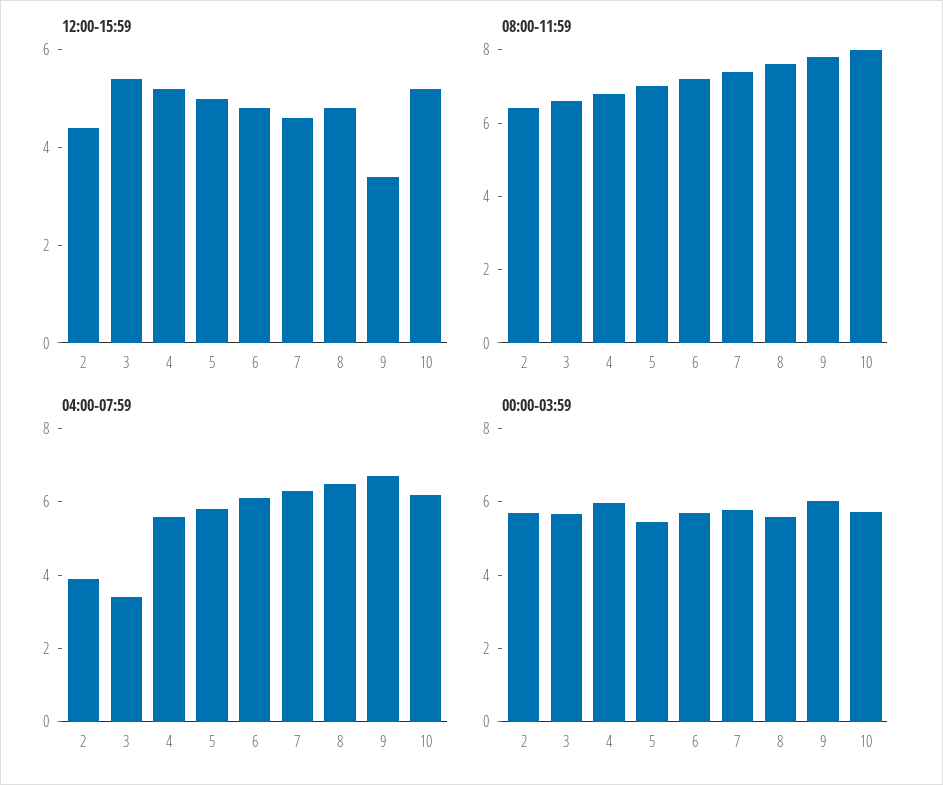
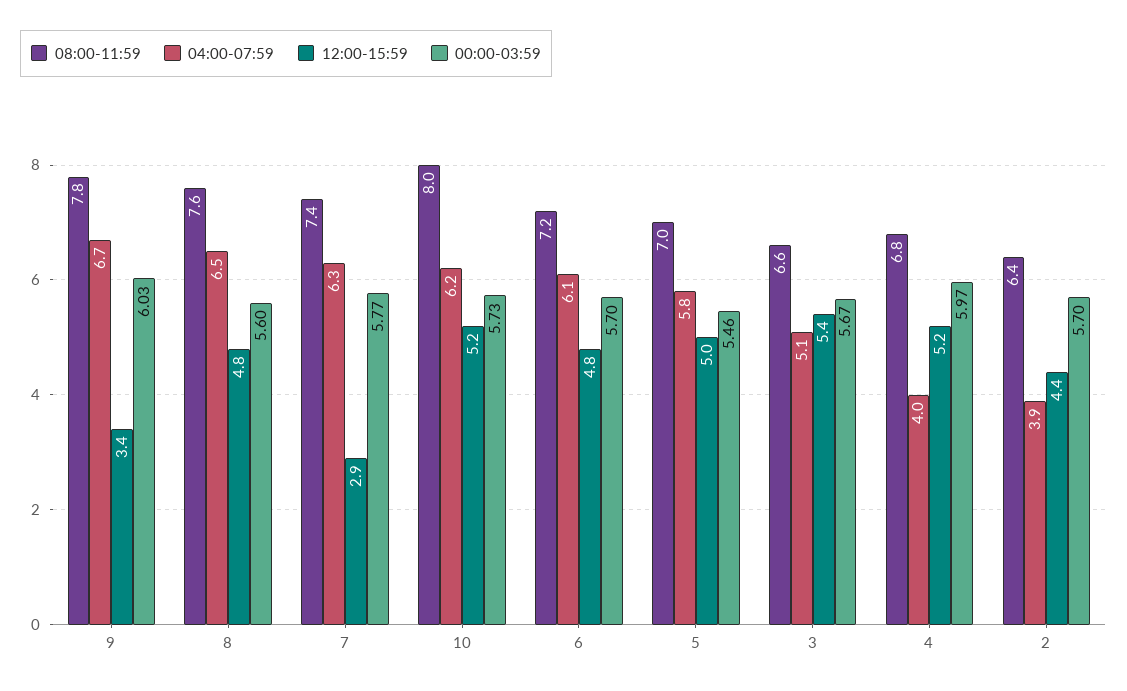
12:00-15:59, 7: 4.5 -> 2.9
04:00-07:59, 3: 3.5 -> 5.1
04:00-07:59, 4: 5.5 -> 4

